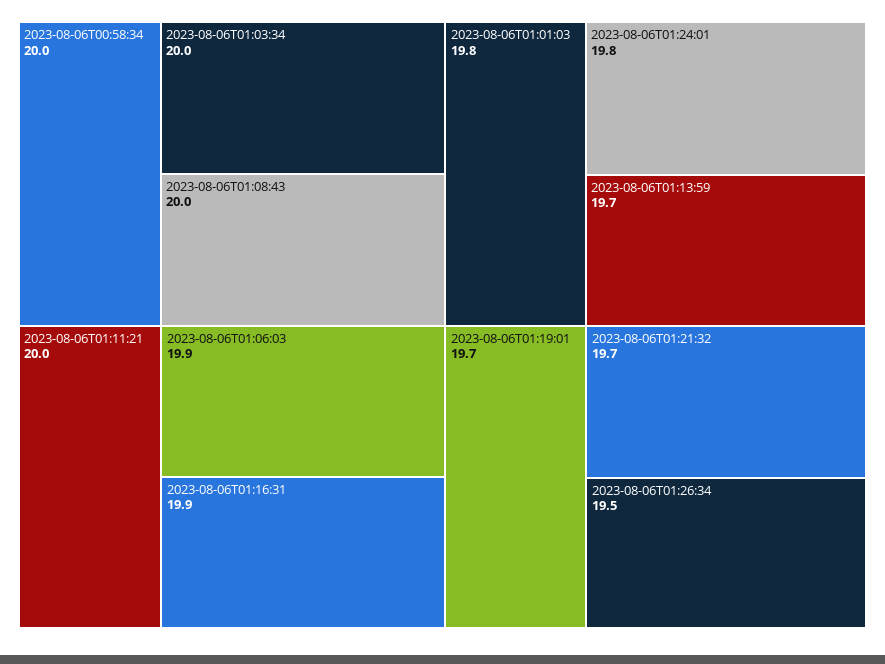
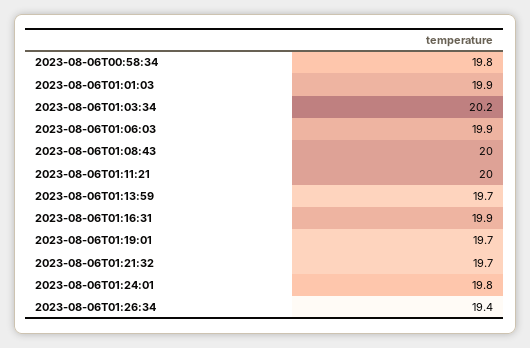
2023-08-06T00:58:34: 20 -> 19.8
2023-08-06T01:03:34: 20 -> 20.2
2023-08-06T01:01:03: 19.8 -> 19.9
2023-08-06T01:26:34: 19.5 -> 19.4

